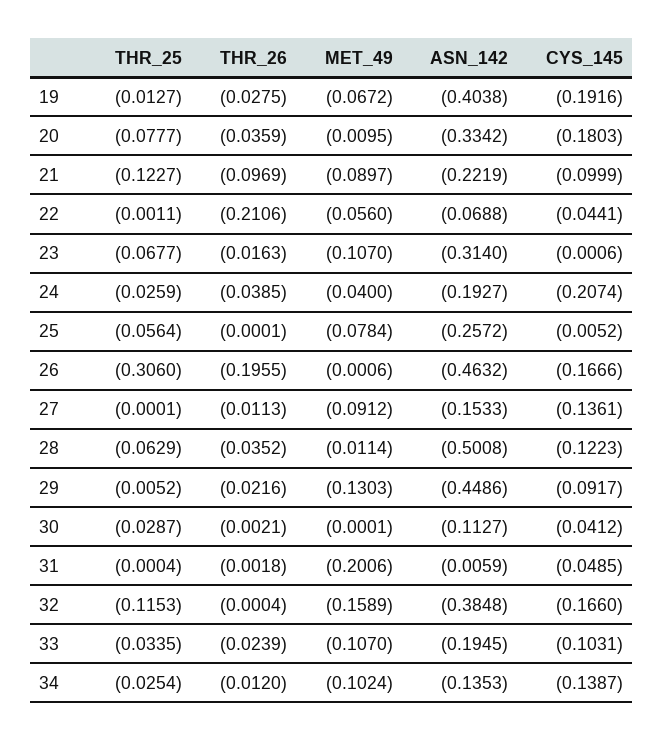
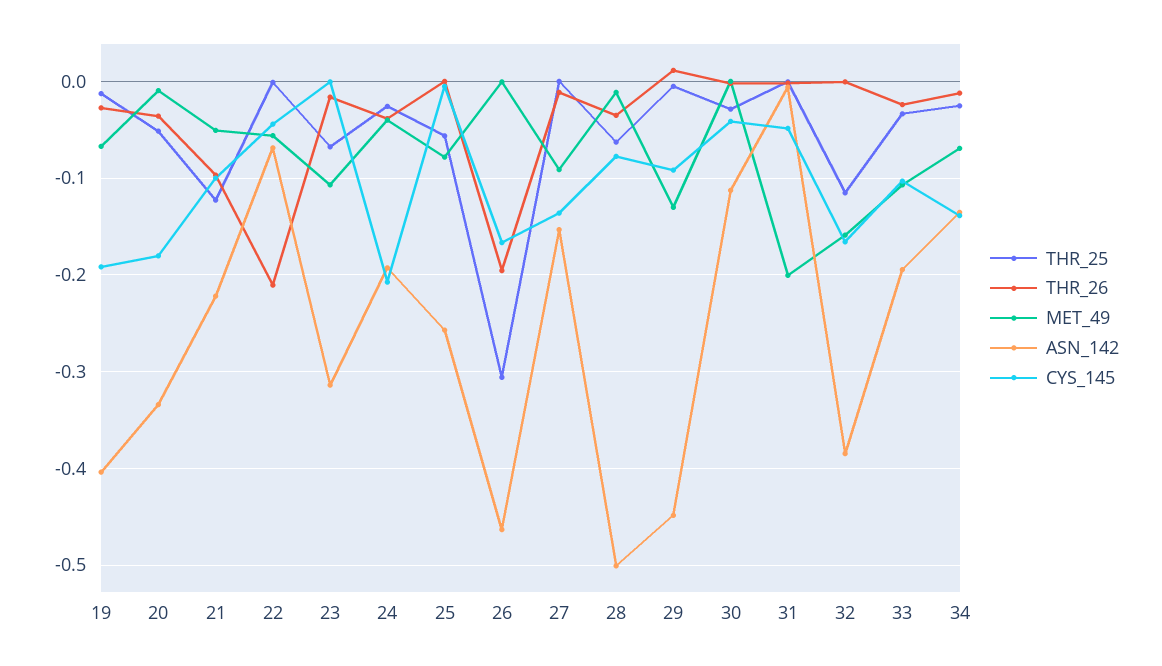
THR_25, 20: -0.0777 -> -0.05
MET_49, 21: -0.0897 -> -0.05
CYS_145, 28: -0.1223 -> -0.08
THR_26, 29: -0.0216 -> 0.01
MET_49, 34: -0.1024 -> -0.07

